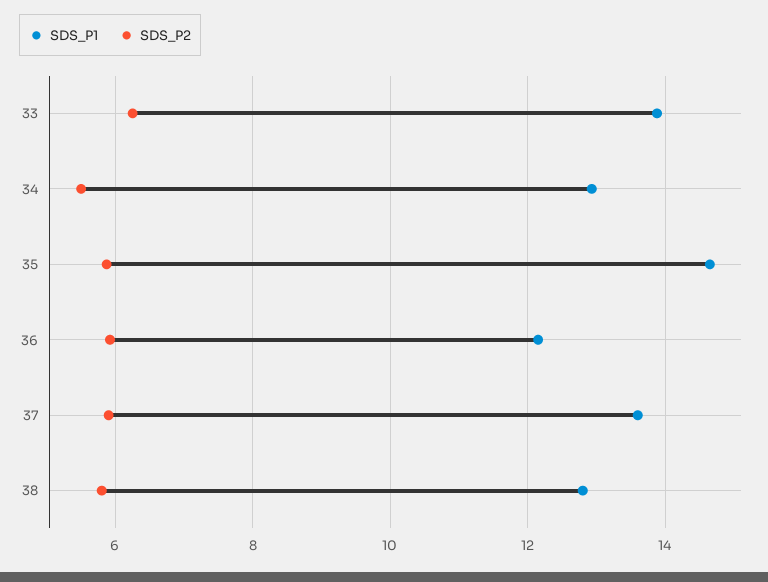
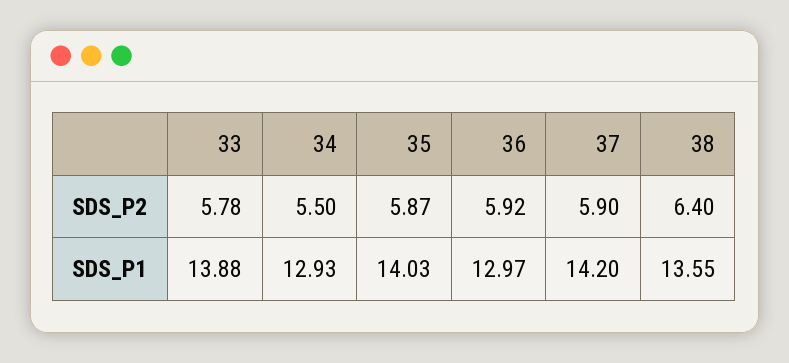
SDS_P2, 33: 6.2 -> 5.78
SDS_P1, 35: 14.6 -> 14.03
SDS_P1, 36: 12.2 -> 12.97
SDS_P1, 37: 13.6 -> 14.2
SDS_P1, 38: 12.8 -> 13.55
SDS_P2, 38: 5.8 -> 6.4

